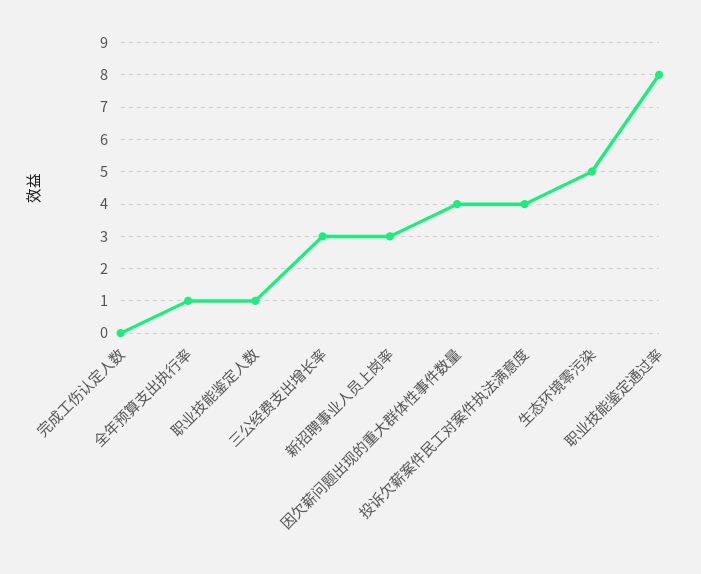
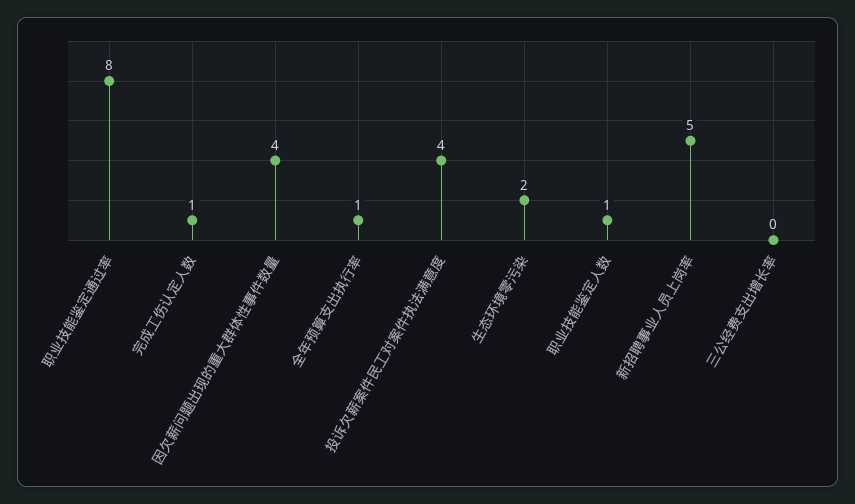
完成工伤认定人数: 0 -> 1
三公经费支出增长率: 3 -> 0
新招聘事业人员上岗率: 3 -> 5
生态环境零污染: 5 -> 2

